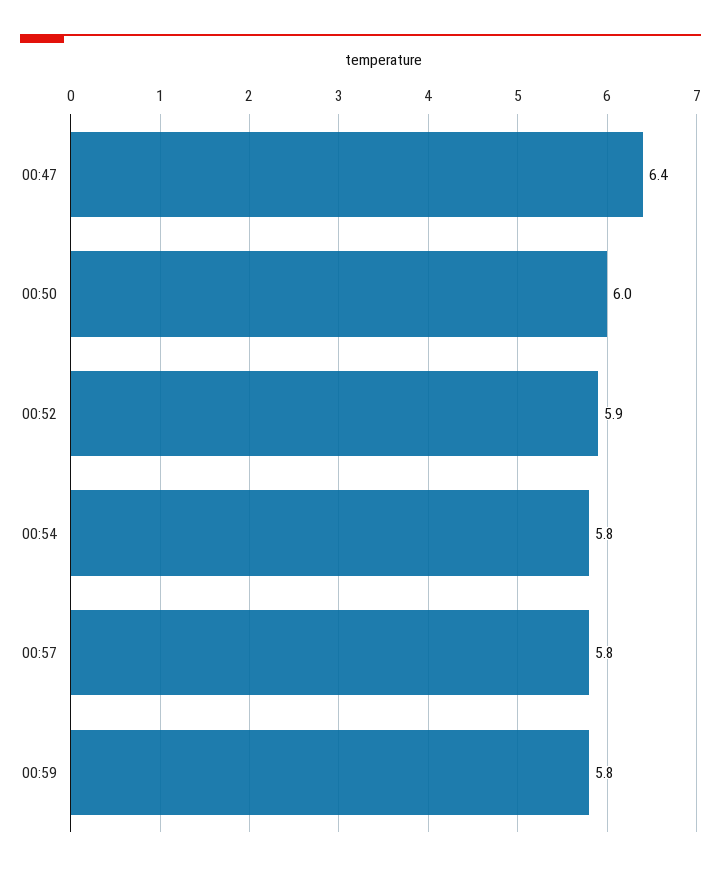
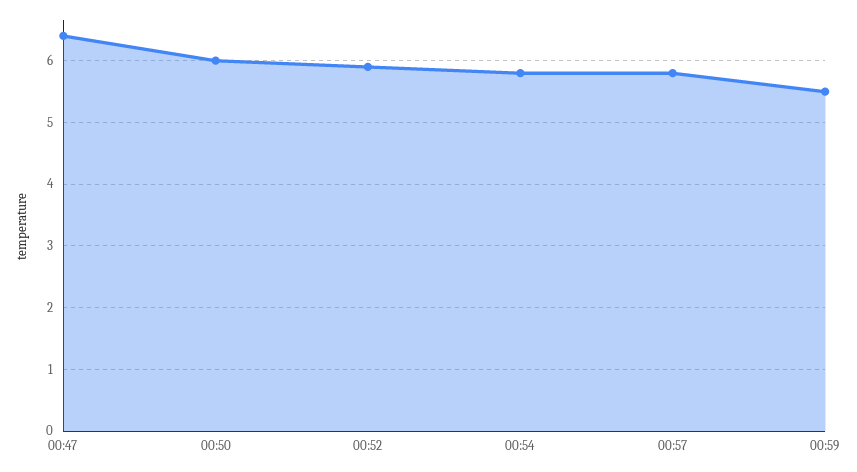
00:59: 5.8 -> 5.5

